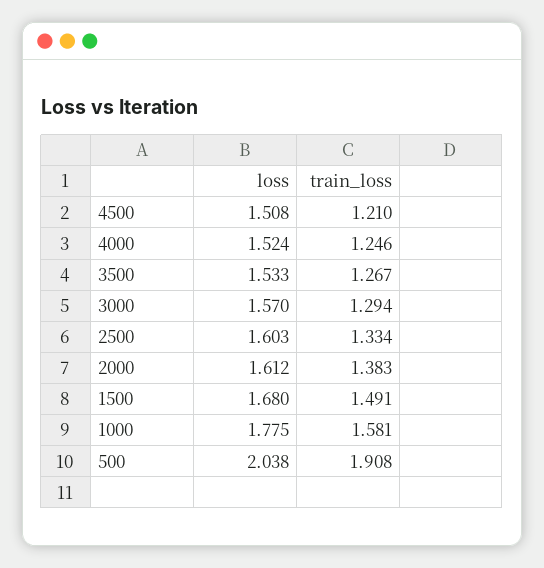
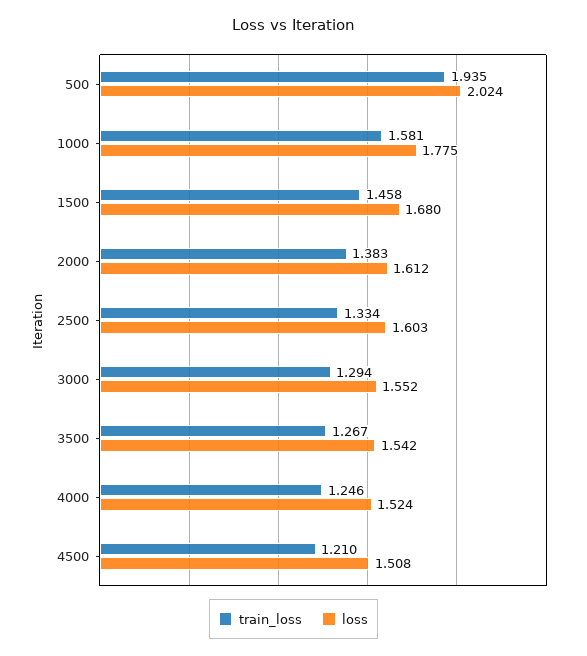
loss, 3500: 1.533 -> 1.542
loss, 3000: 1.57 -> 1.552
train_loss, 1500: 1.491 -> 1.458
loss, 500: 2.038 -> 2.024
train_loss, 500: 1.908 -> 1.935

